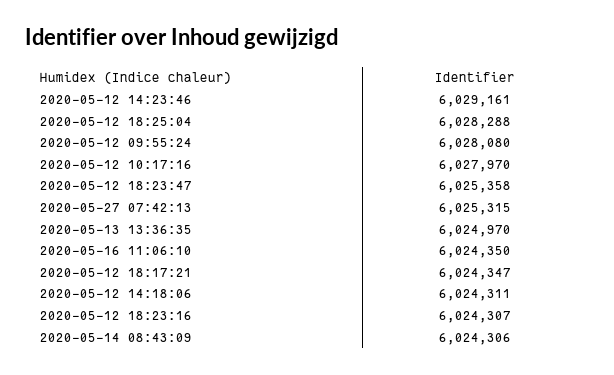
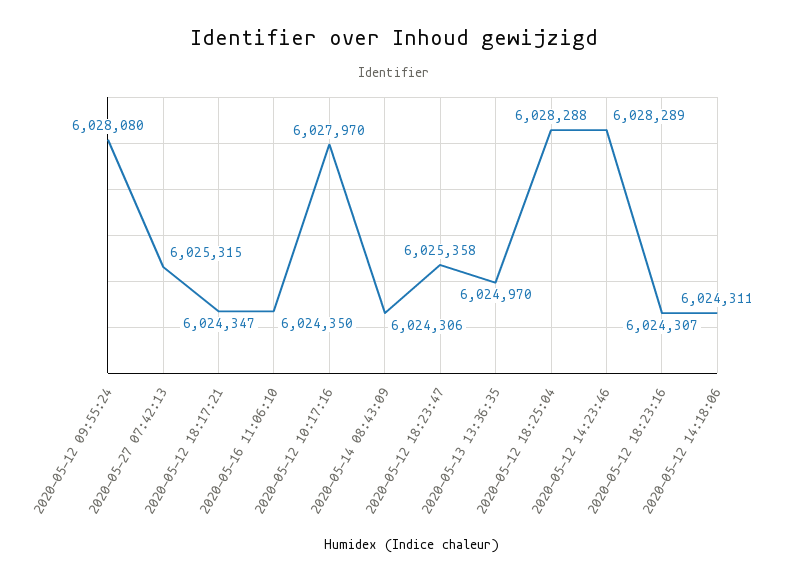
2020-05-12 14:23:46: 6029161 -> 6028289

